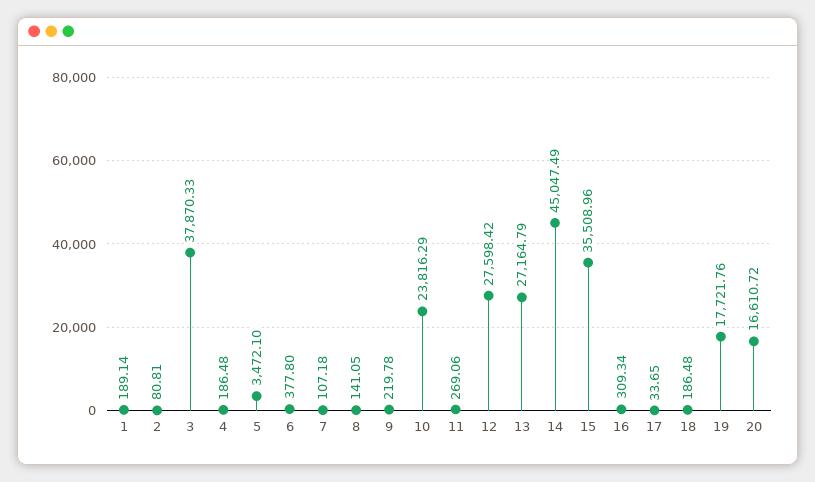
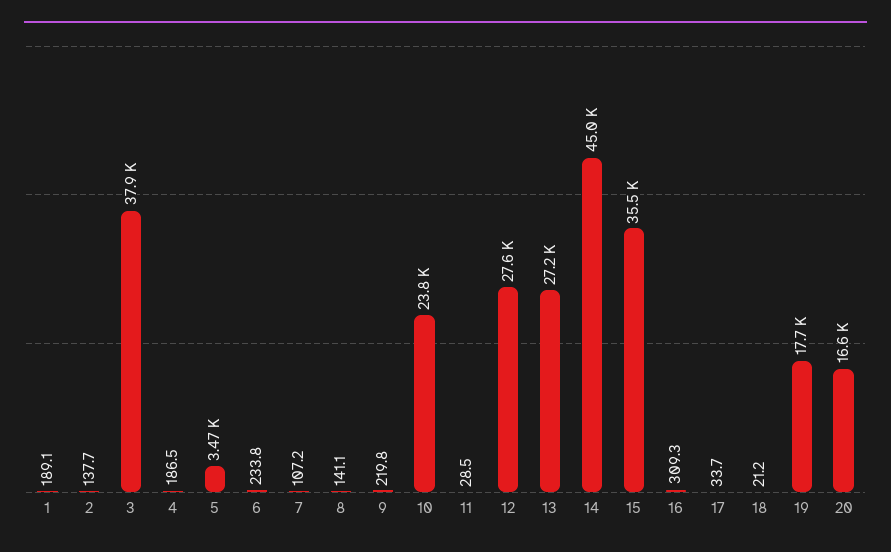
2: 80.81 -> 137.7
6: 377.8 -> 233.8
11: 269.06 -> 28.5
18: 186.48 -> 21.2

